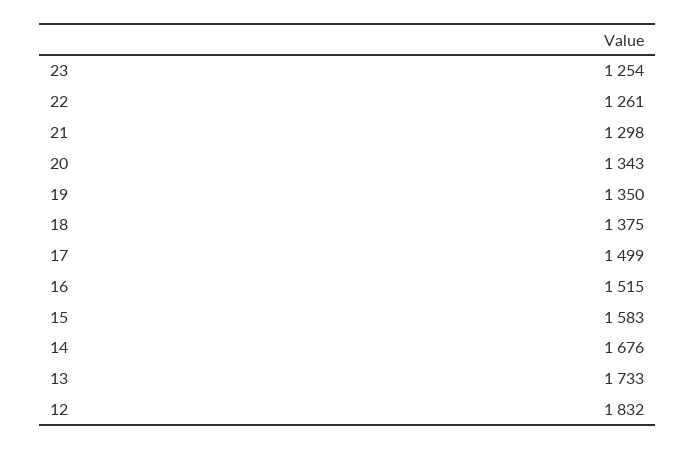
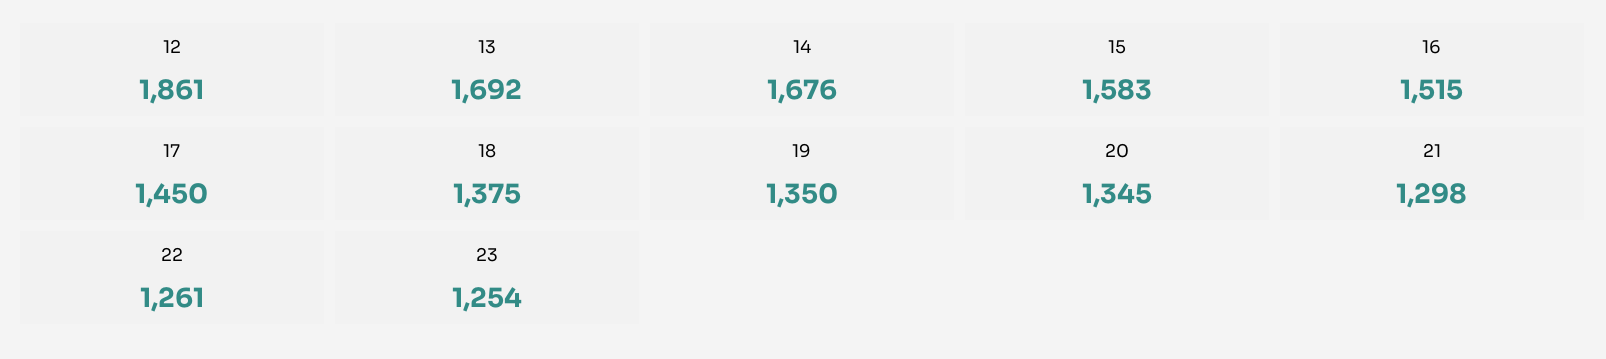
20: 1343 -> 1345
17: 1499 -> 1450
13: 1733 -> 1692
12: 1832 -> 1861

